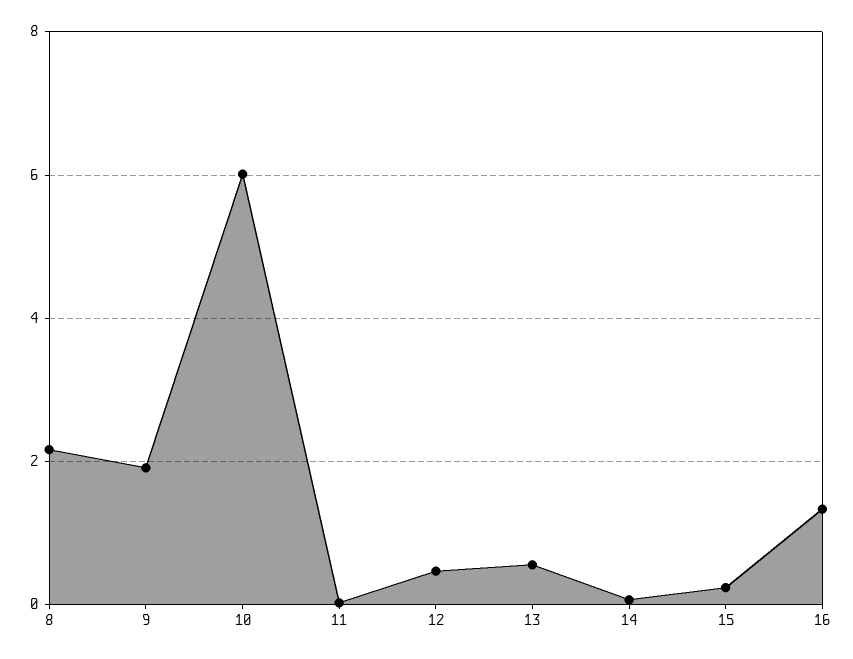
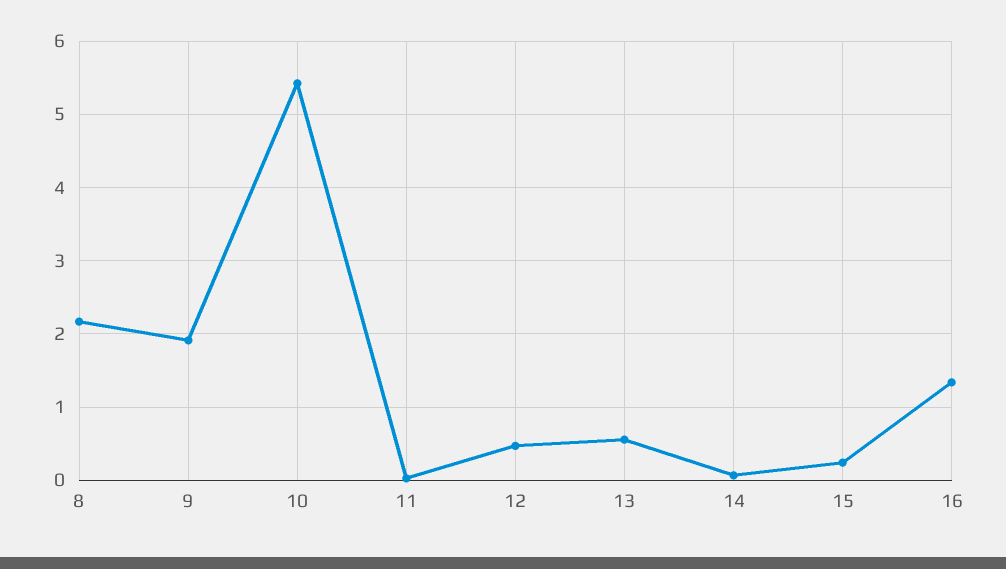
10: 6 -> 5.4

